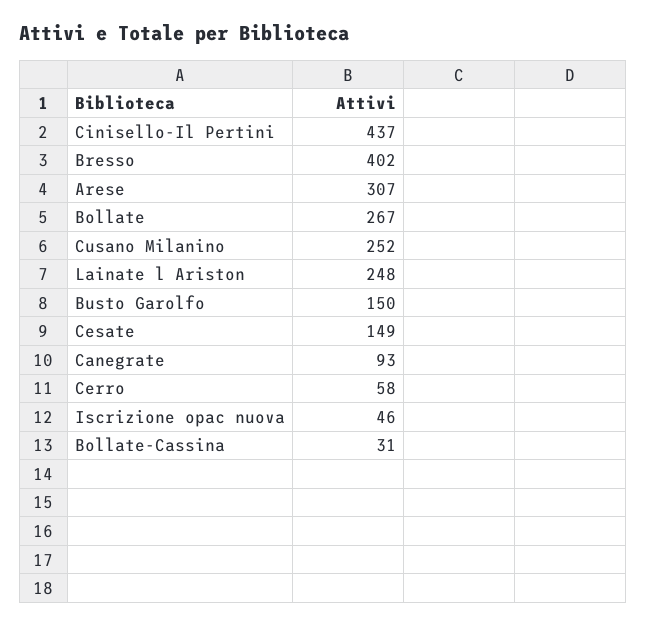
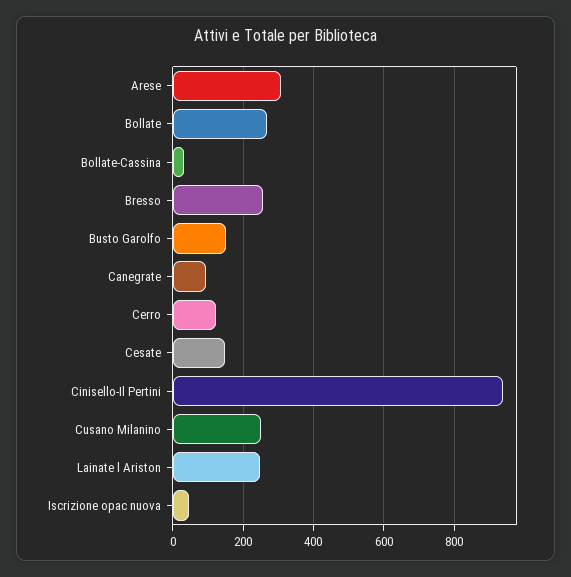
Cinisello-Il Pertini: 437 -> 940
Bresso: 402 -> 260
Cerro: 58 -> 120

